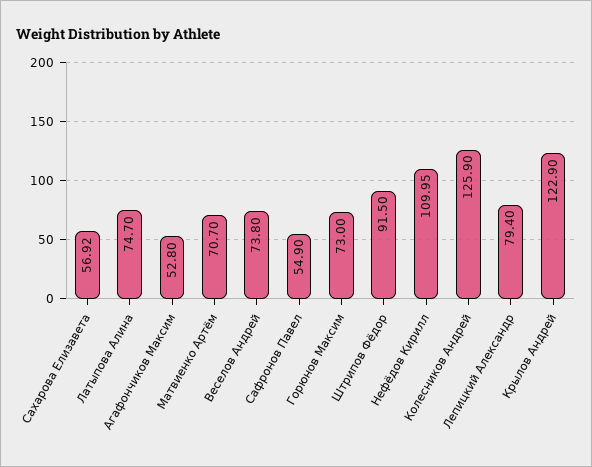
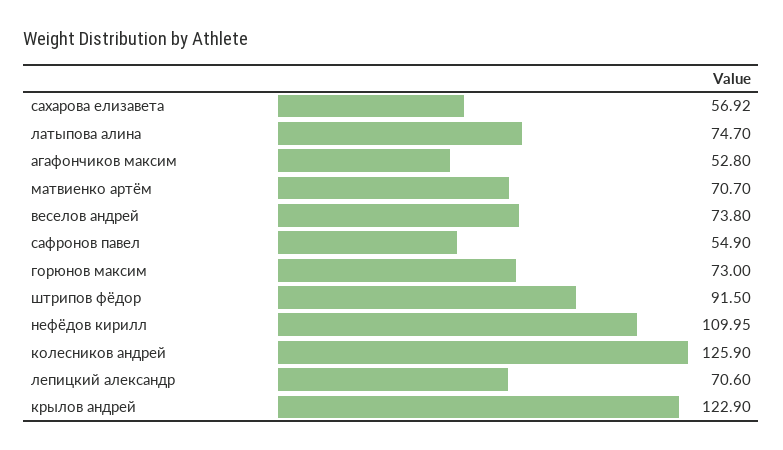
Лепицкий Александр: 79.4 -> 70.6

